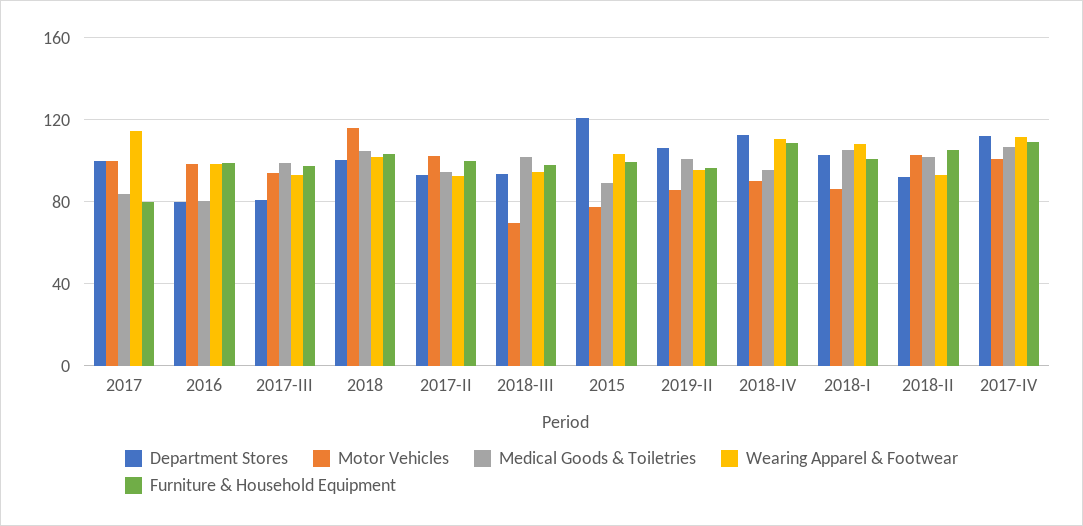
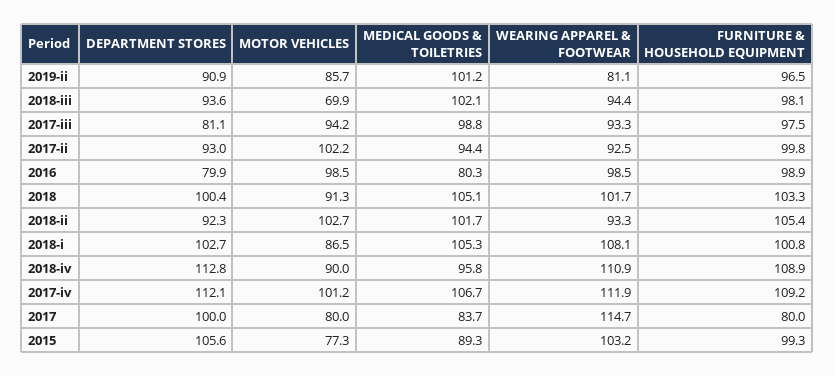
Motor Vehicles, 2017: 100 -> 80
Motor Vehicles, 2018: 115 -> 91.3
Department Stores, 2015: 120 -> 105.6
Department Stores, 2019-II: 105 -> 90.9
Wearing Apparel & Footwear, 2019-II: 95 -> 81.1

